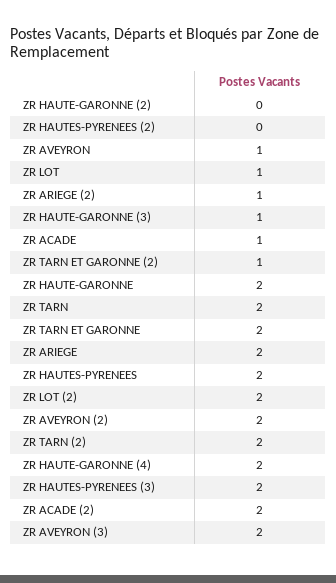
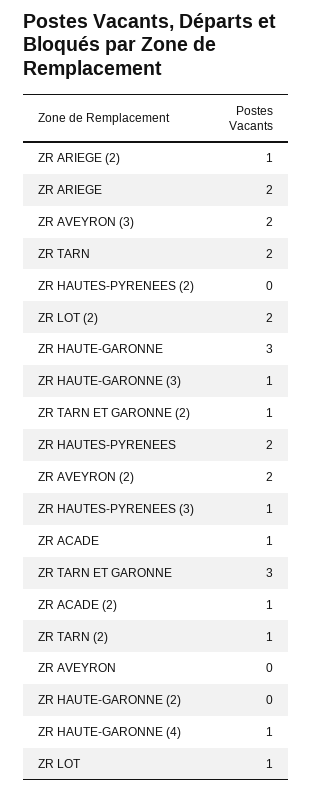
ZR AVEYRON: 1 -> 0
ZR HAUTE-GARONNE: 2 -> 3
ZR TARN ET GARONNE: 2 -> 3
ZR TARN (2): 2 -> 1
ZR HAUTE-GARONNE (4): 2 -> 1
ZR HAUTES-PYRENEES (3): 2 -> 1
ZR ACADE (2): 2 -> 1

